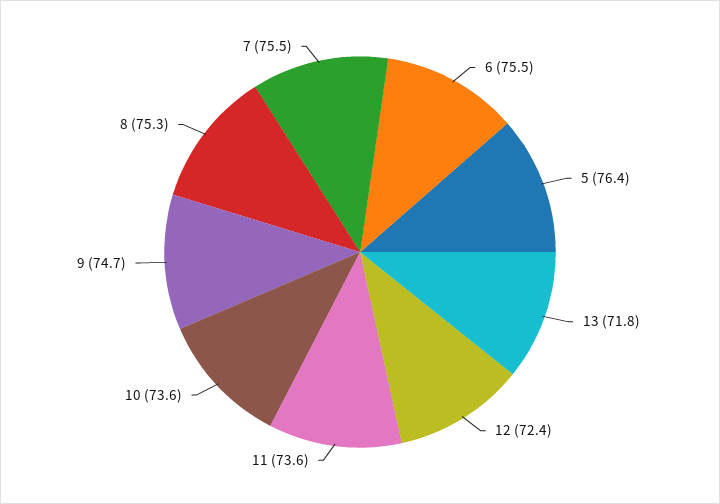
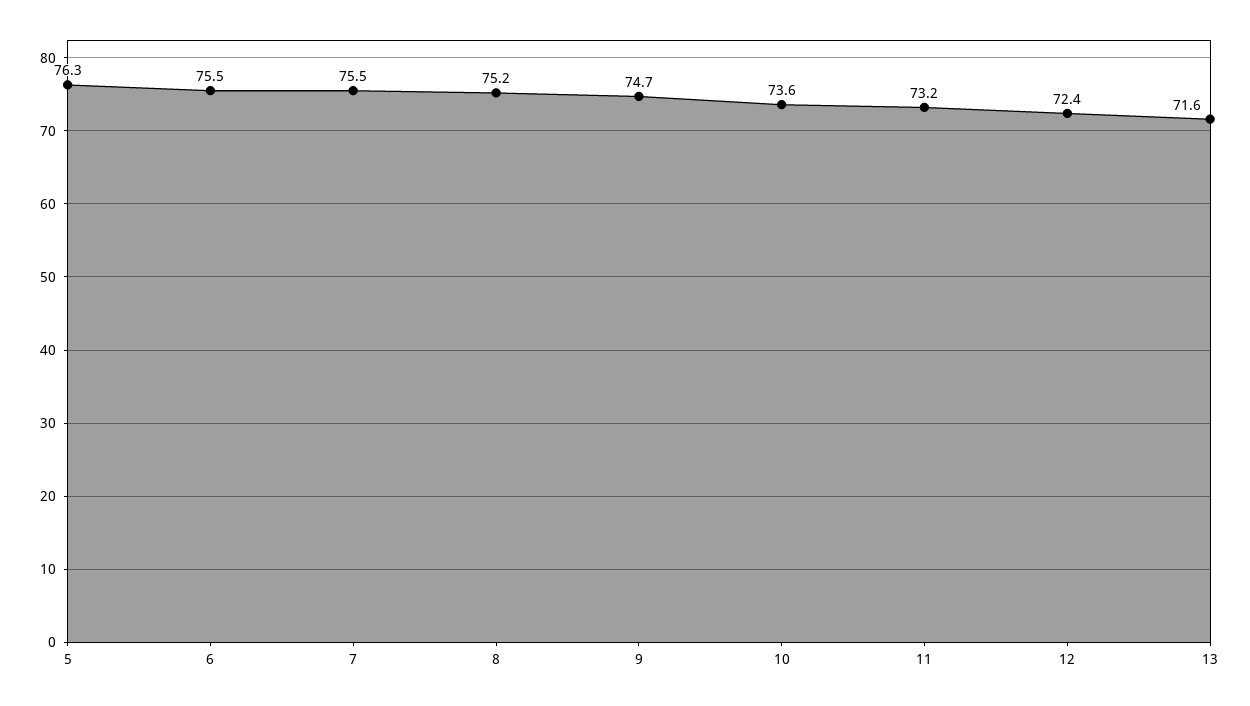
5: 76.4 -> 76.3
13: 71.8 -> 71.6
11: 73.6 -> 73.2
8: 75.3 -> 75.2

